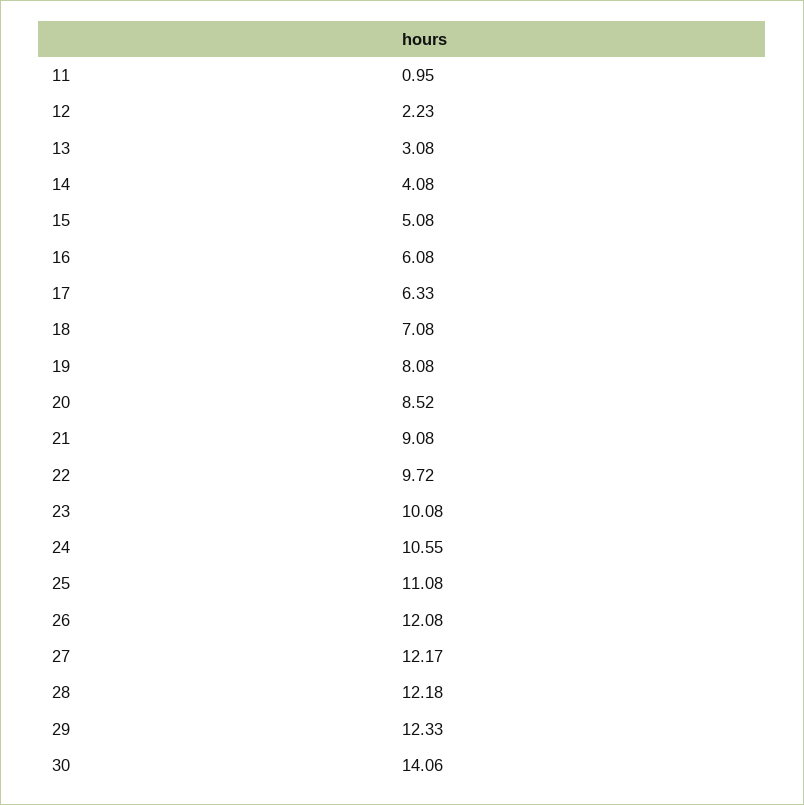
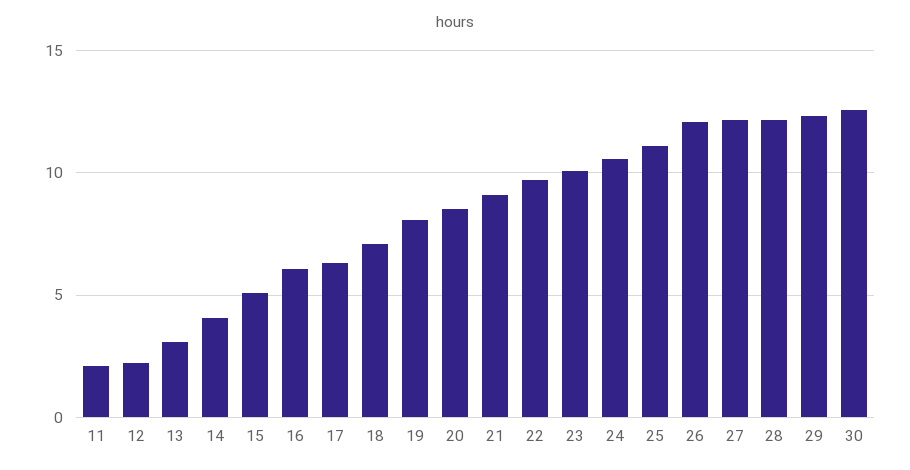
11: 0.95 -> 2
30: 14.06 -> 12.5

